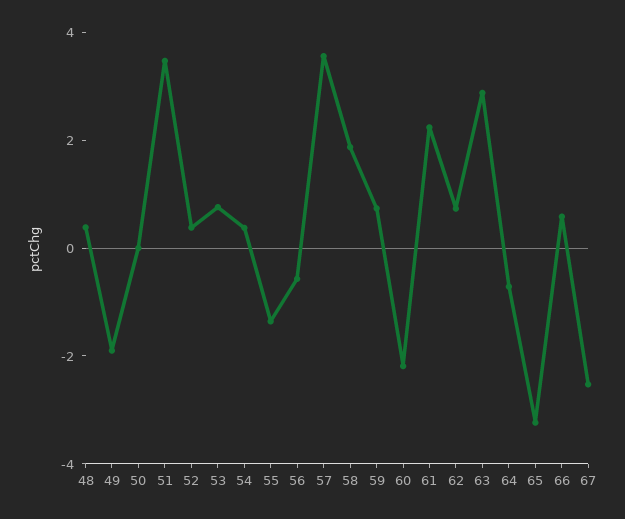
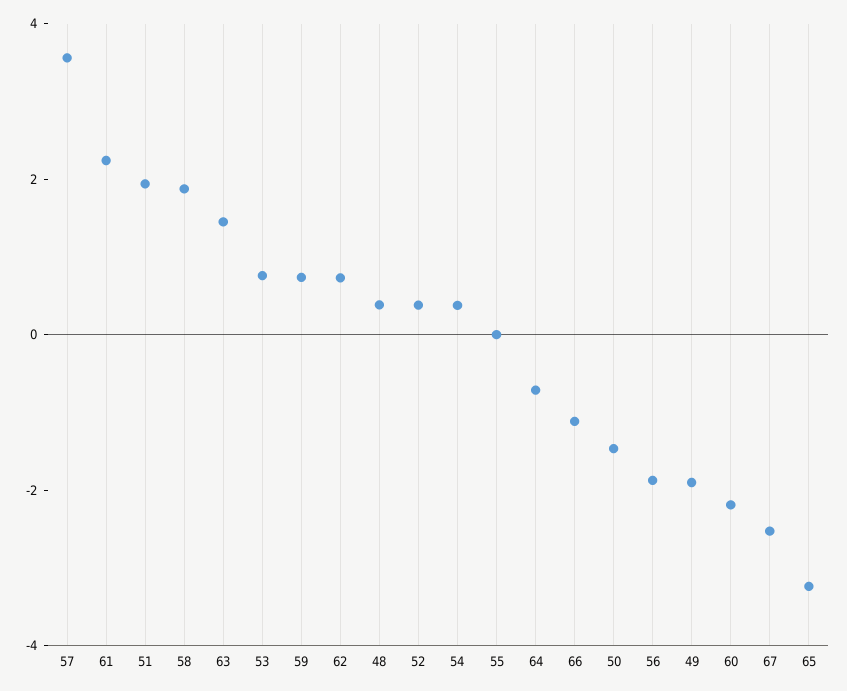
50: 0 -> -1.5
51: 3.5 -> 2
55: -1.5 -> 0
56: -0.5 -> -2
63: 3 -> 1.5
66: 0.5 -> -1

